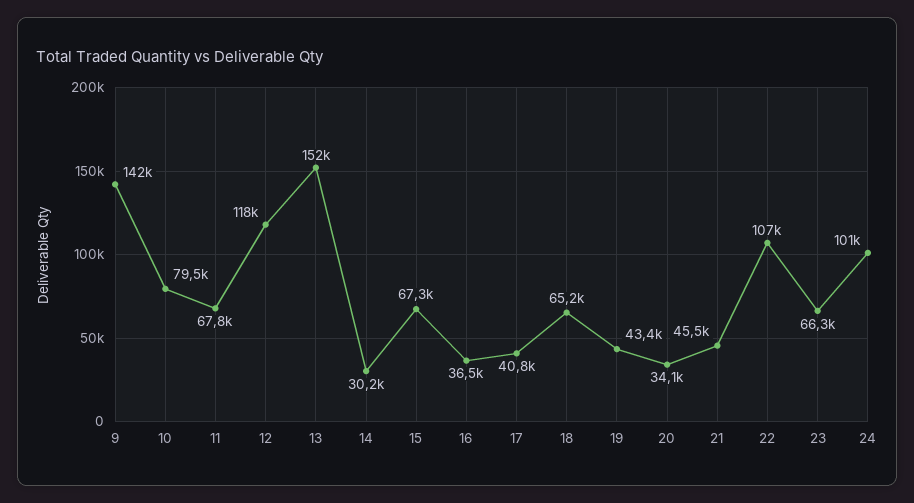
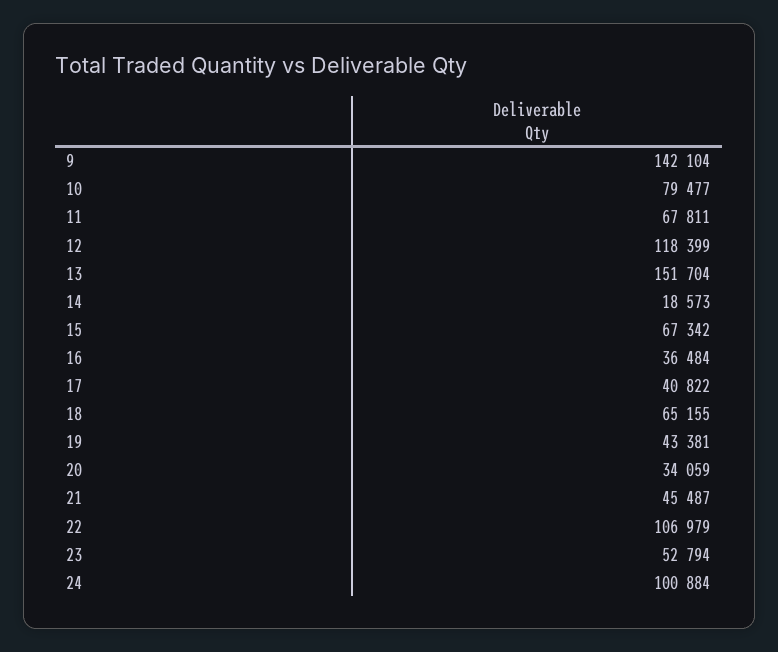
14: 30200 -> 18573
23: 66300 -> 52794

